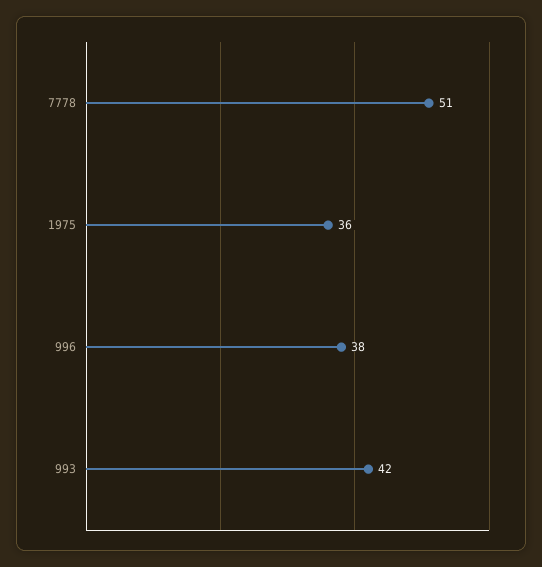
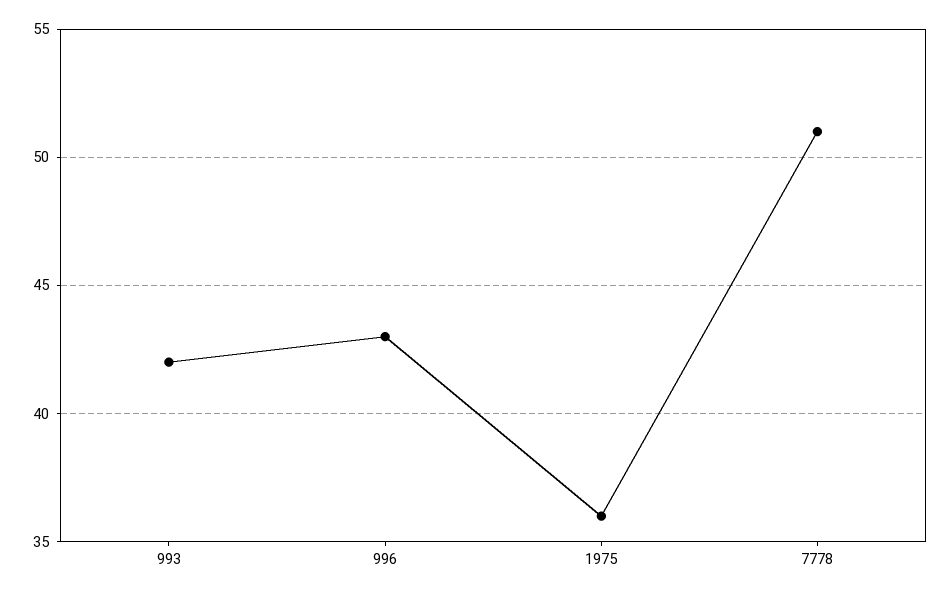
996: 38 -> 43

